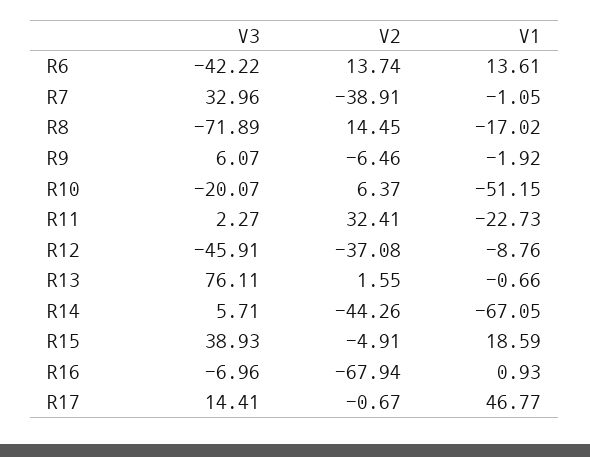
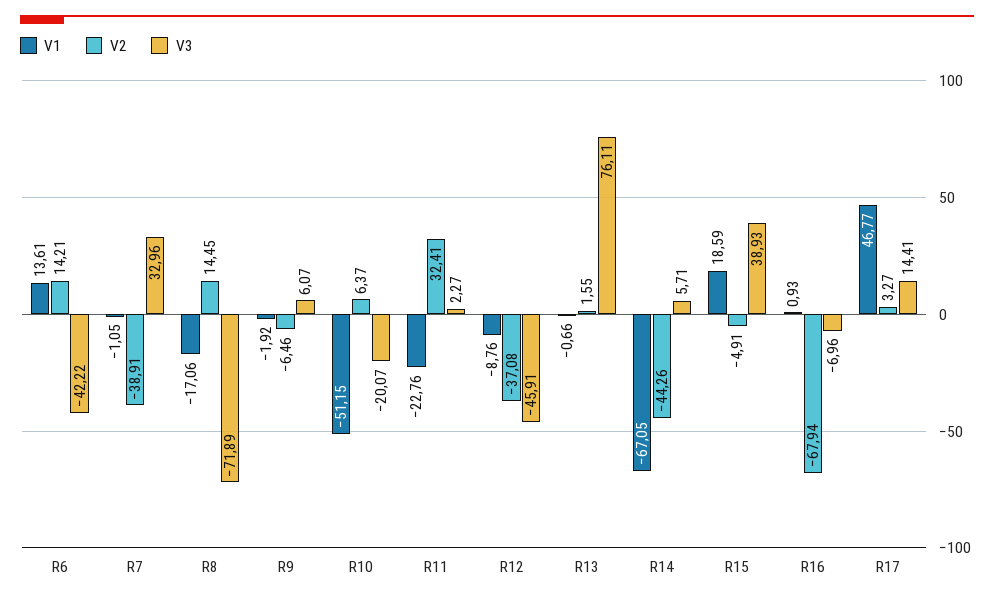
V2, R6: 13.74 -> 14.21
V1, R8: -17.02 -> -17.06
V1, R11: -22.73 -> -22.76
V2, R17: -0.67 -> 3.27

